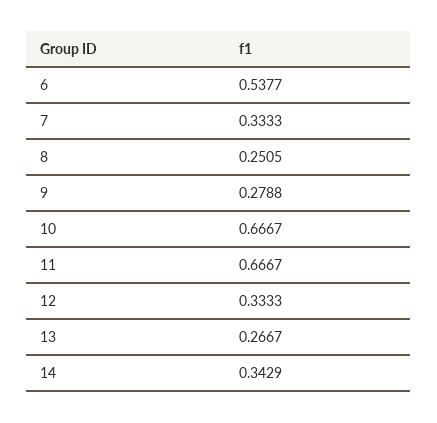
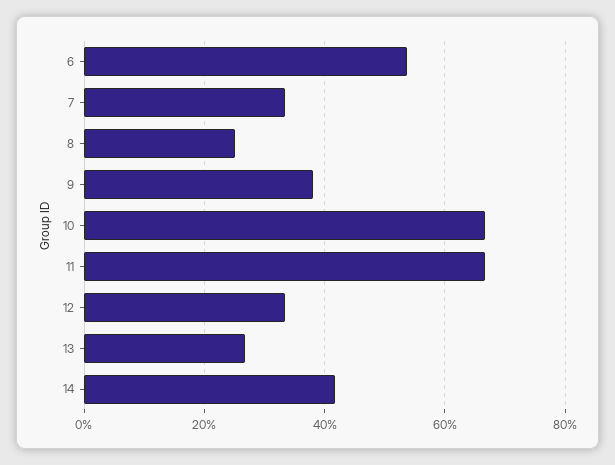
9: 0.2788 -> 0.38
14: 0.3429 -> 0.42

